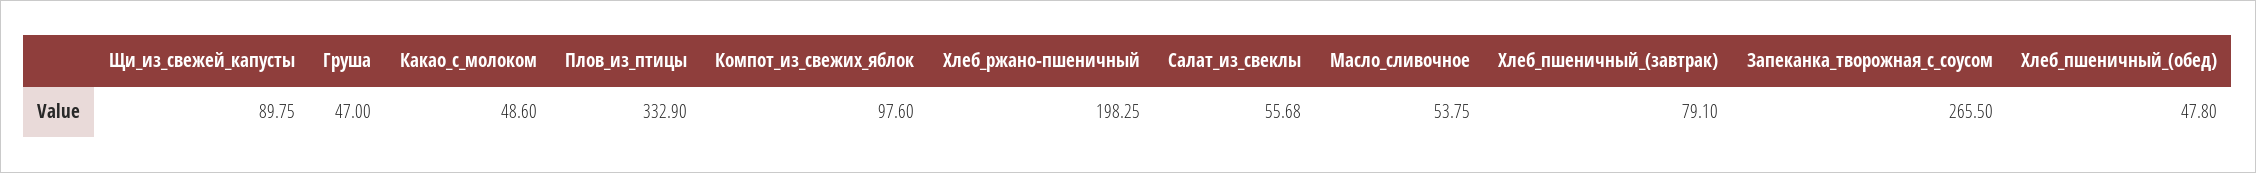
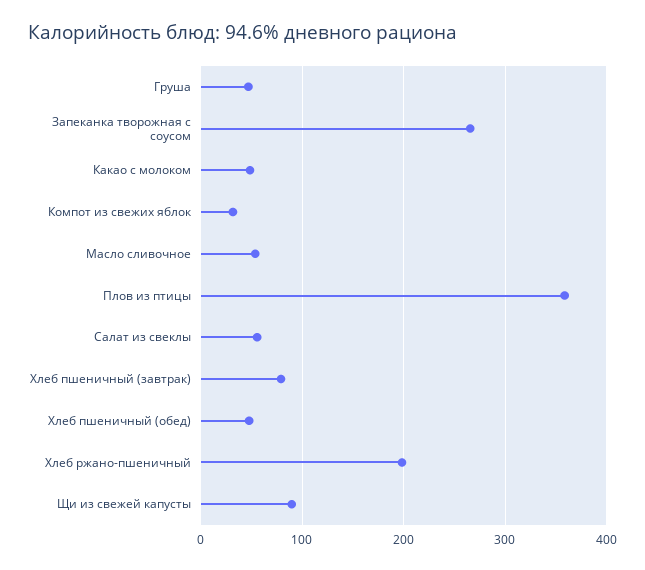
Плов_из_птицы: 332.9 -> 360
Компот_из_свежих_яблок: 97.6 -> 30

